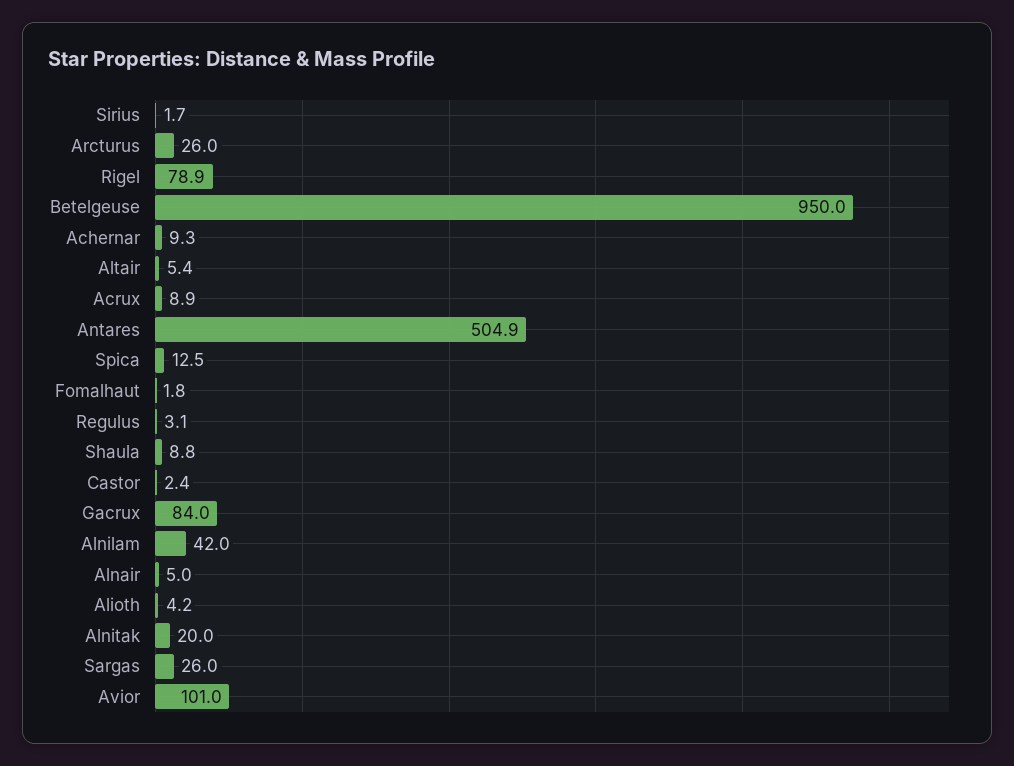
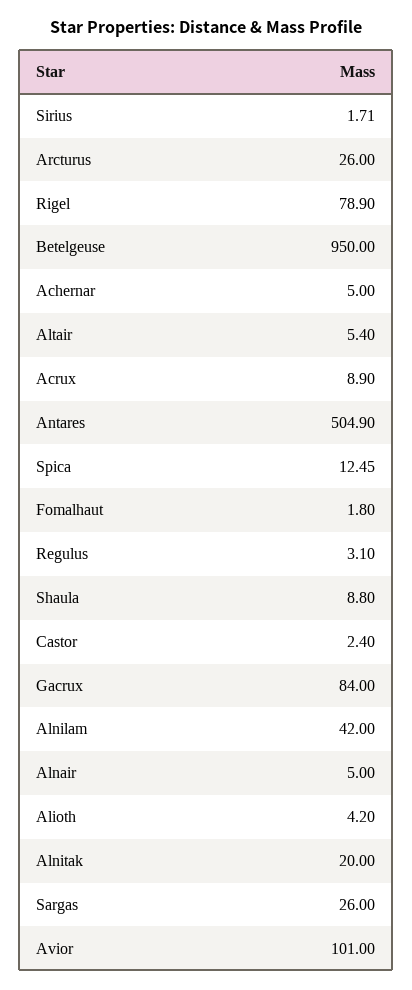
Achernar: 9.3 -> 5

